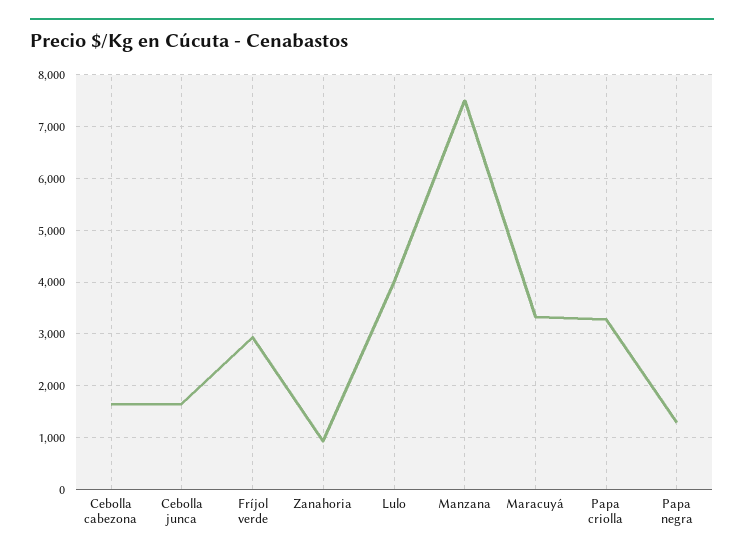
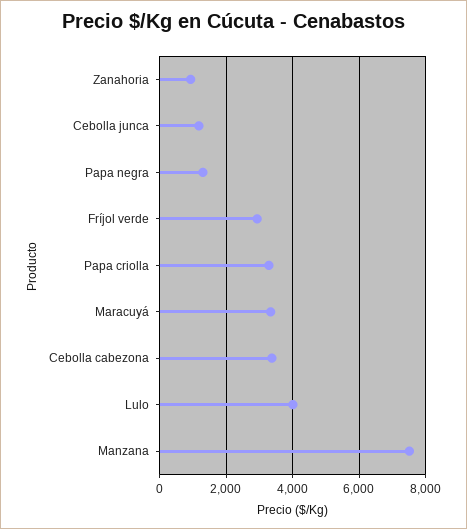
Cebolla cabezona: 1600 -> 3400
Cebolla junca: 1600 -> 1200

